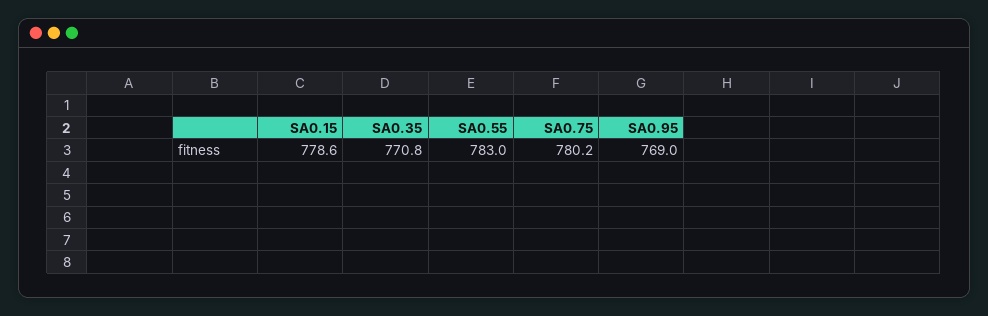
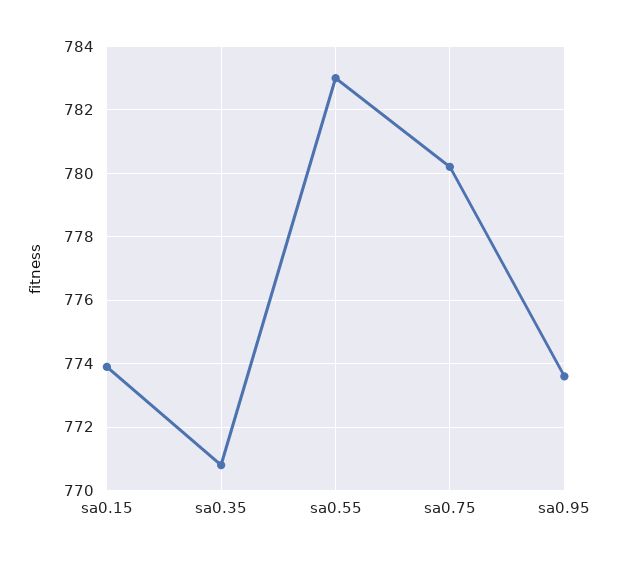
SA0.15: 778.6 -> 774
SA0.95: 769 -> 773.5

